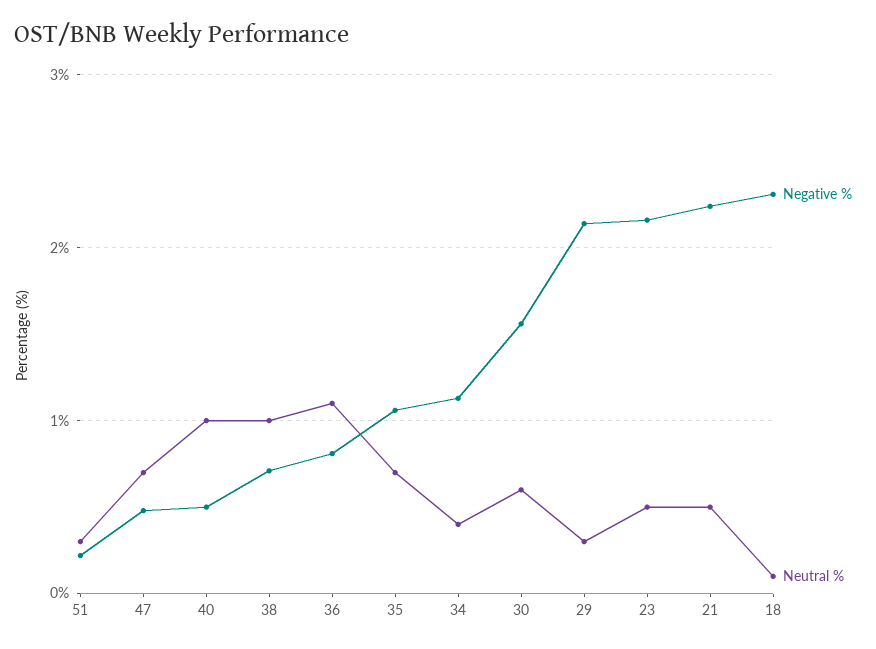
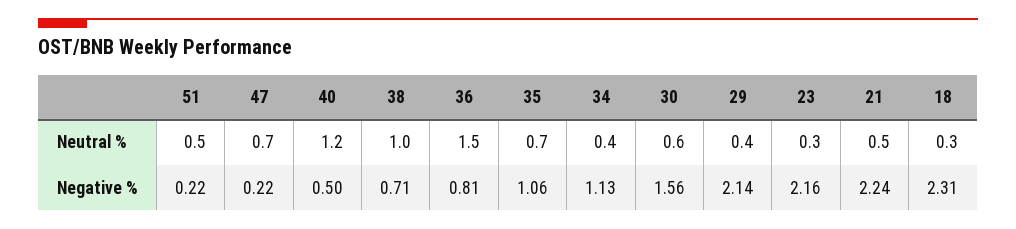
Neutral %, 51: 0.3 -> 0.5
Negative %, 47: 0.5 -> 0.22
Neutral %, 40: 1 -> 1.2
Neutral %, 36: 1.1 -> 1.5
Neutral %, 29: 0.3 -> 0.4
Neutral %, 23: 0.5 -> 0.3
Neutral %, 18: 0.1 -> 0.3

